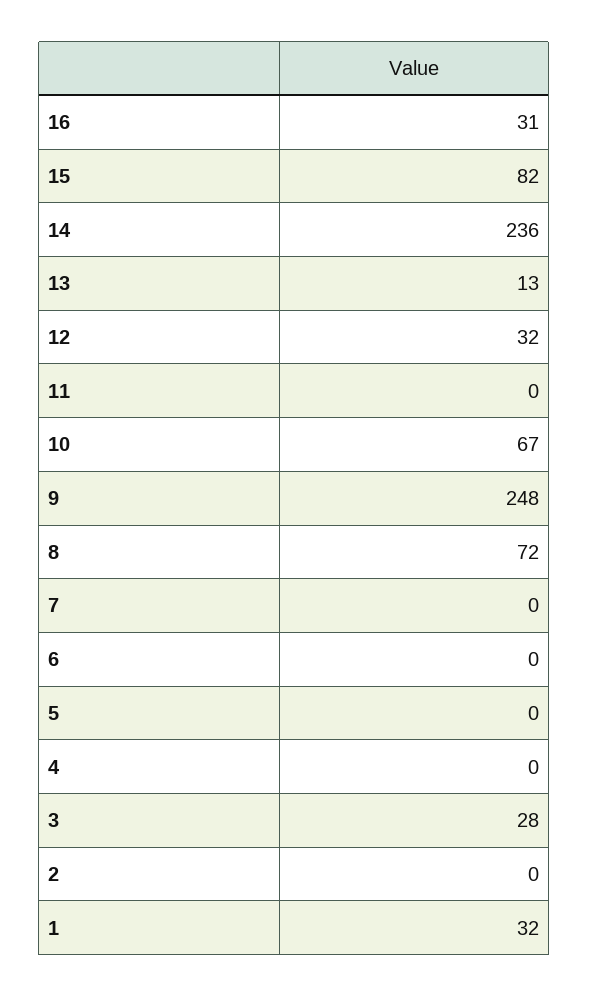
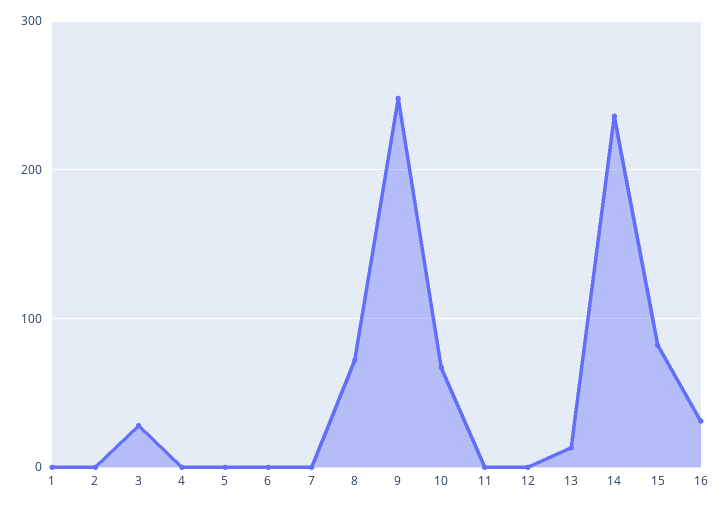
12: 32 -> 0
1: 32 -> 0

